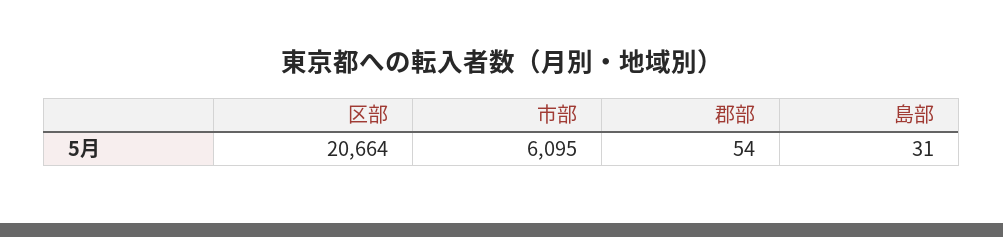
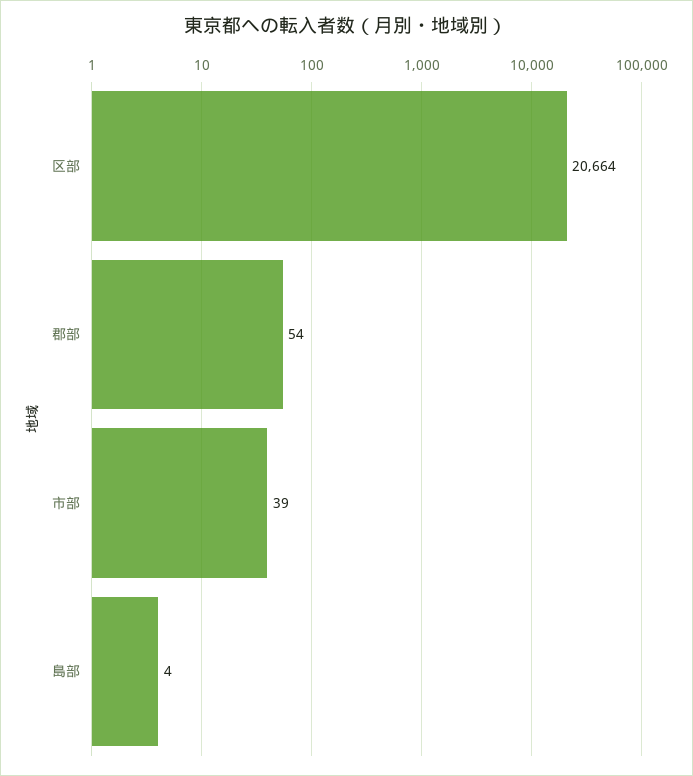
市部: 6095 -> 39
島部: 31 -> 4

